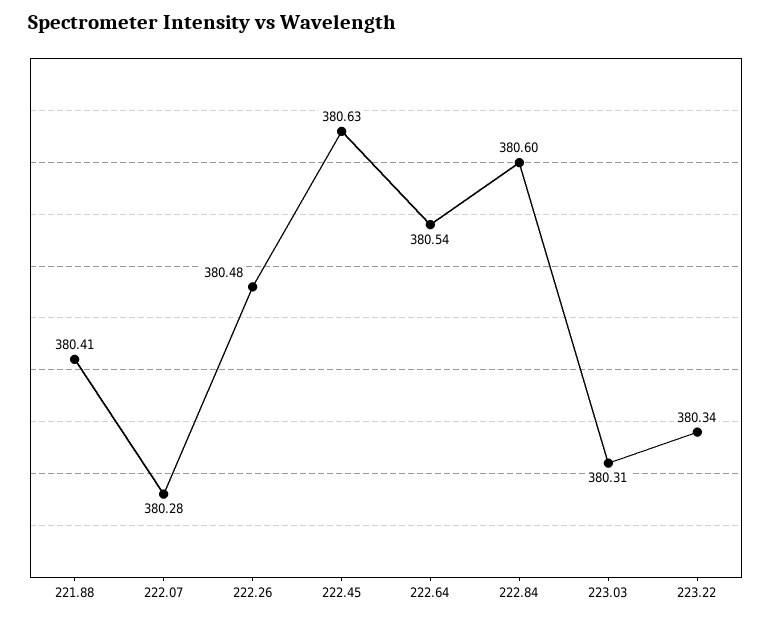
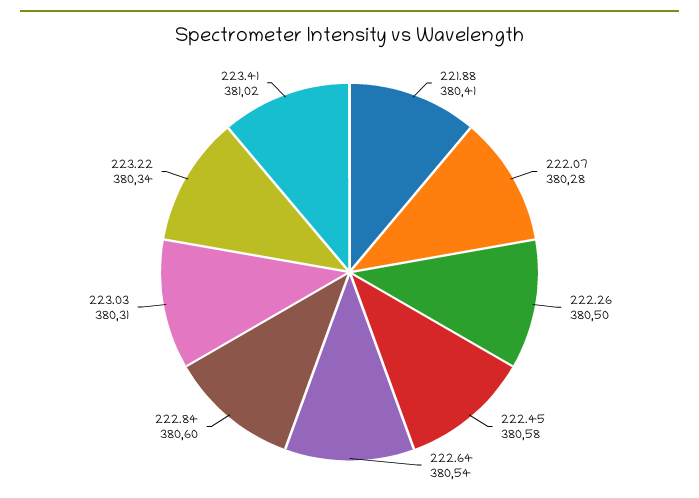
222.26: 380.48 -> 380.5
222.45: 380.63 -> 380.58
223.41: none -> 381.02

